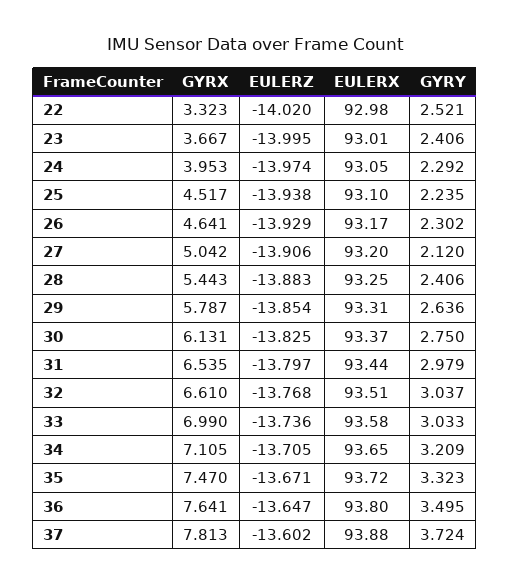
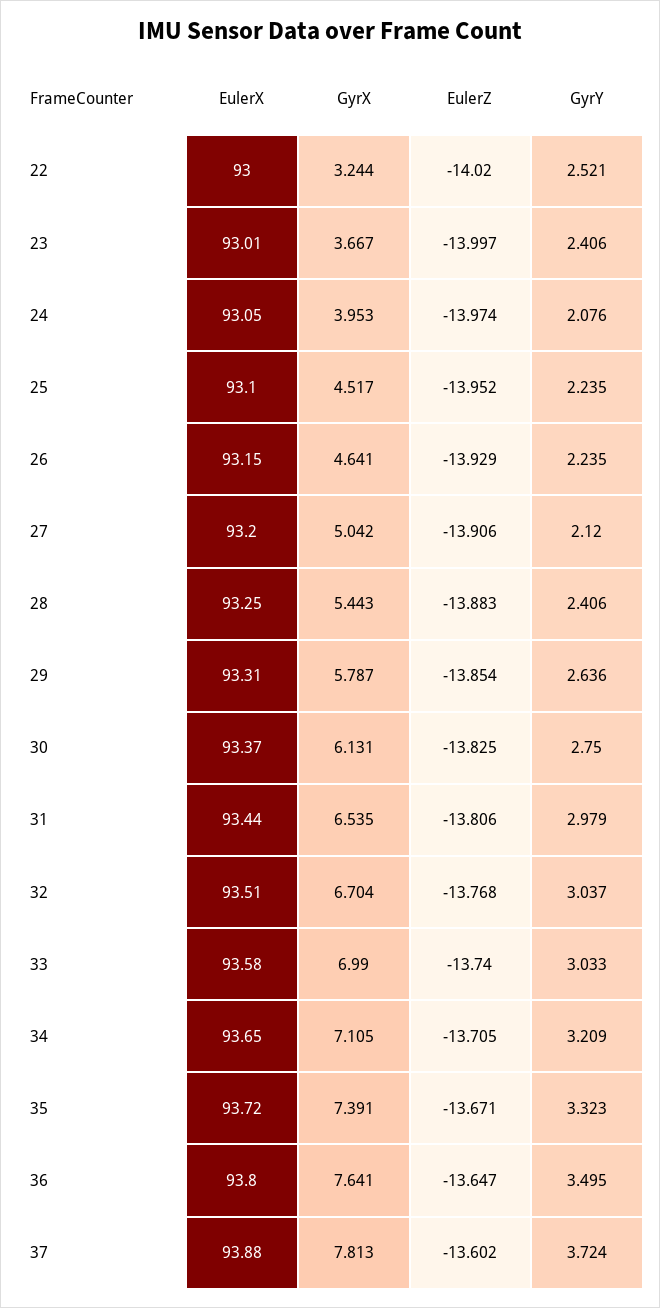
GYRX, 22: 3.323 -> 3.244
EULERX, 22: 92.98 -> 93
EULERZ, 23: -13.995 -> -13.997
GYRY, 24: 2.292 -> 2.076
EULERZ, 25: -13.938 -> -13.952
EULERX, 26: 93.17 -> 93.15
GYRY, 26: 2.302 -> 2.235
EULERZ, 31: -13.797 -> -13.806
GYRX, 32: 6.61 -> 6.704
EULERZ, 33: -13.736 -> -13.74
GYRX, 35: 7.47 -> 7.391

